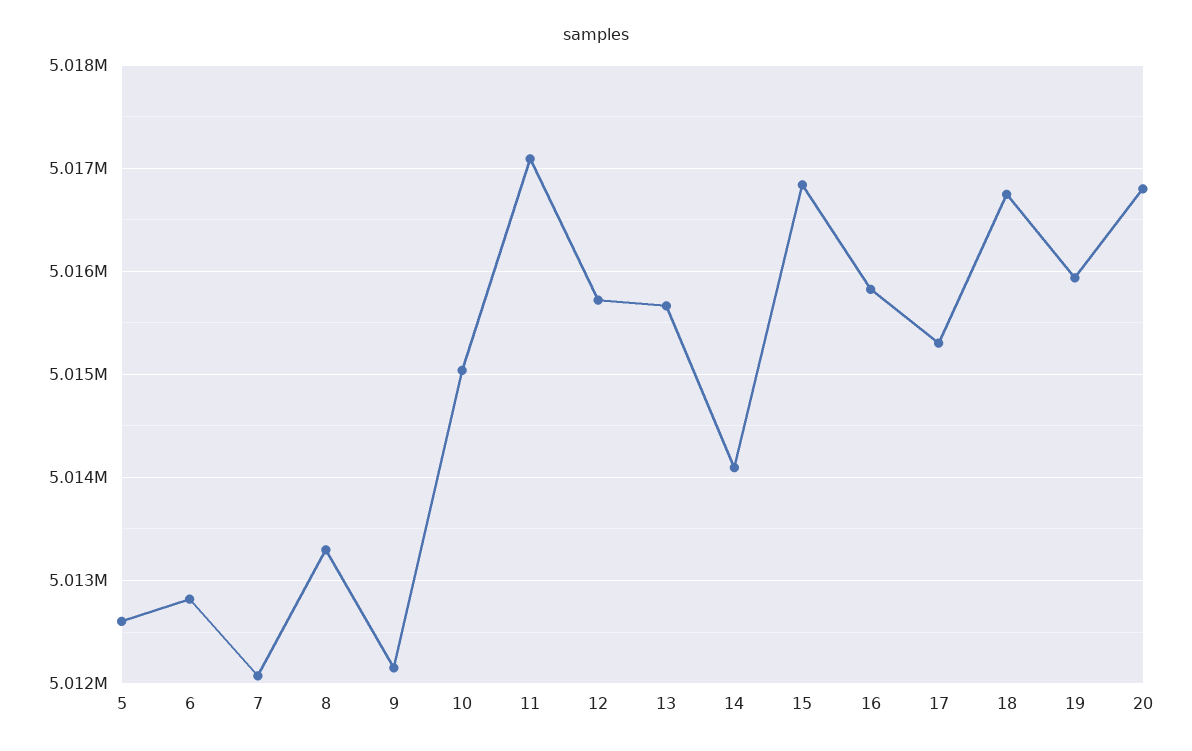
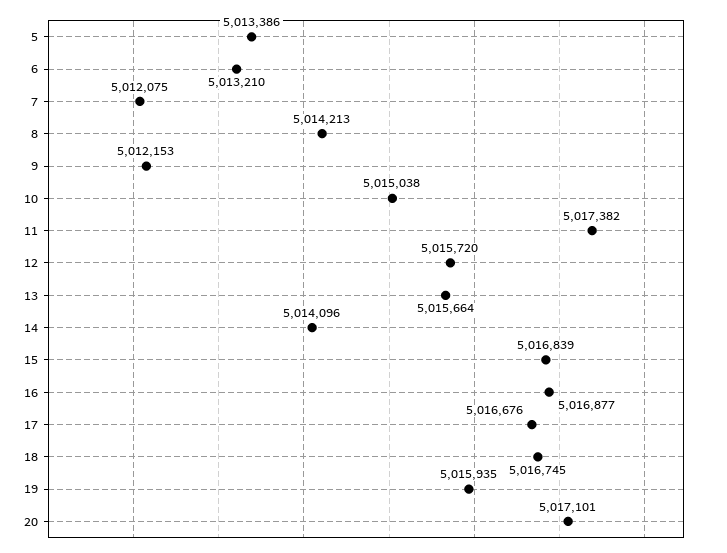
5: 5012600 -> 5013386
6: 5012800 -> 5013210
8: 5013300 -> 5014213
11: 5017100 -> 5017382
16: 5015800 -> 5016877
17: 5015300 -> 5016676
20: 5016800 -> 5017101

